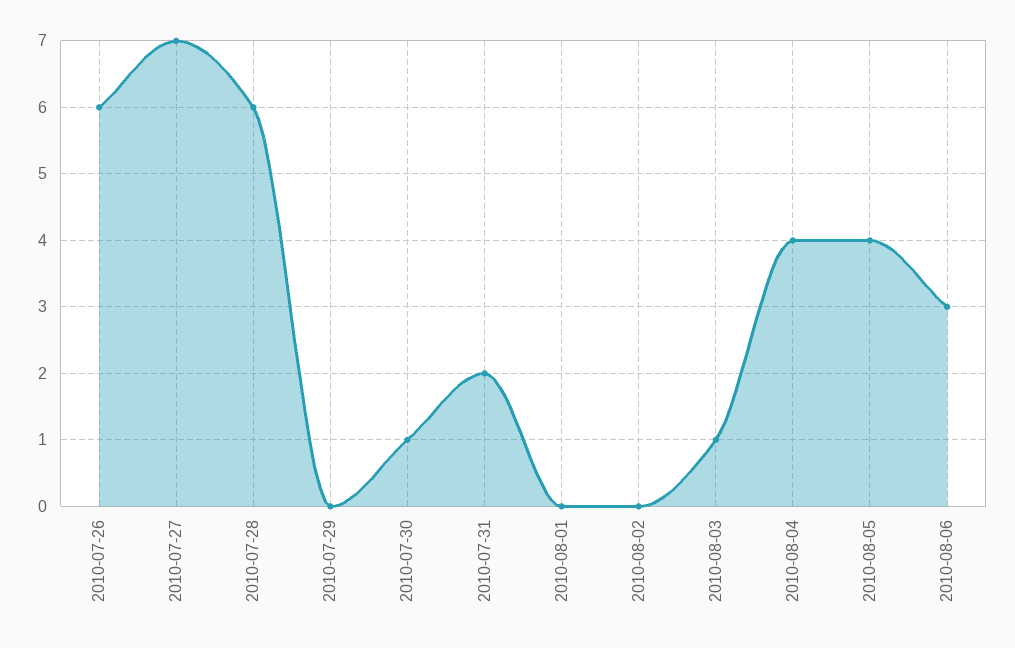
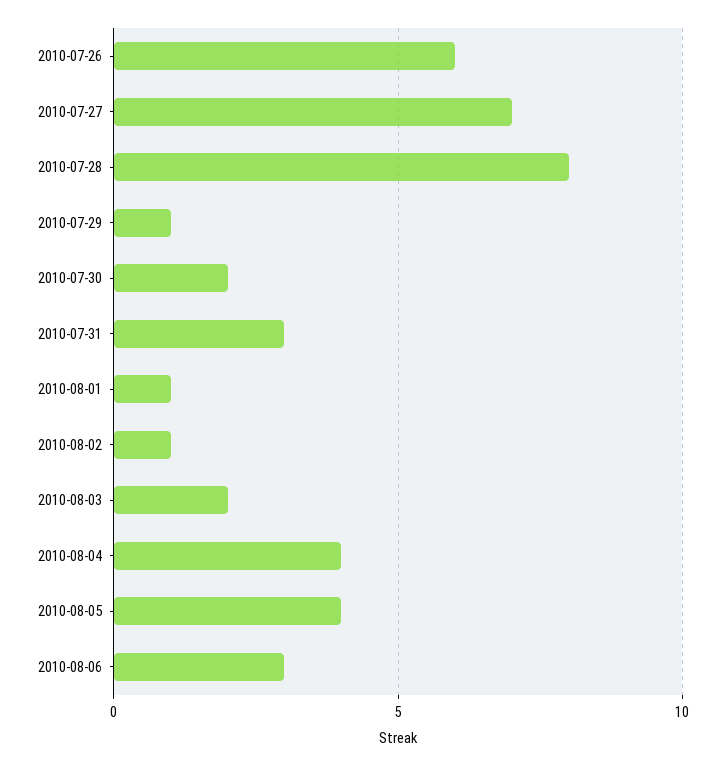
2010-07-28: 6 -> 8
2010-07-29: 0 -> 1
2010-07-30: 1 -> 2
2010-07-31: 2 -> 3
2010-08-01: 0 -> 1
2010-08-02: 0 -> 1
2010-08-03: 1 -> 2

